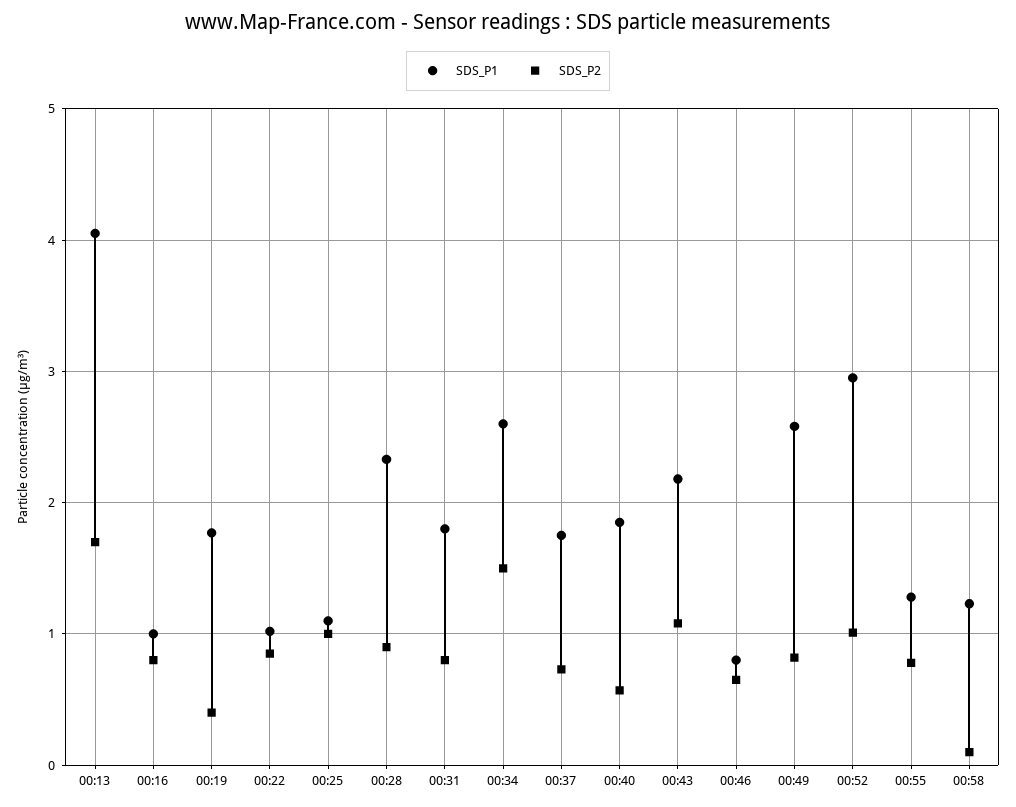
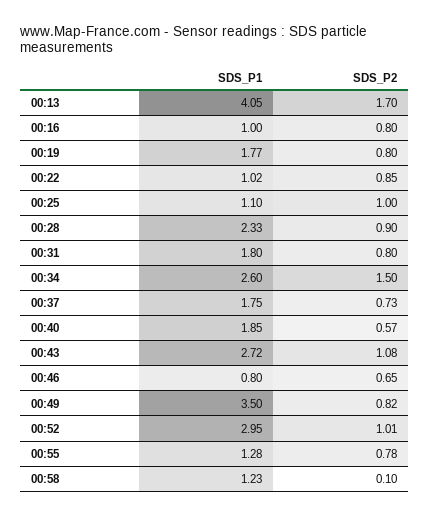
SDS_P2, 00:19: 0.4 -> 0.8
SDS_P1, 00:43: 2.2 -> 2.72
SDS_P1, 00:49: 2.6 -> 3.5

